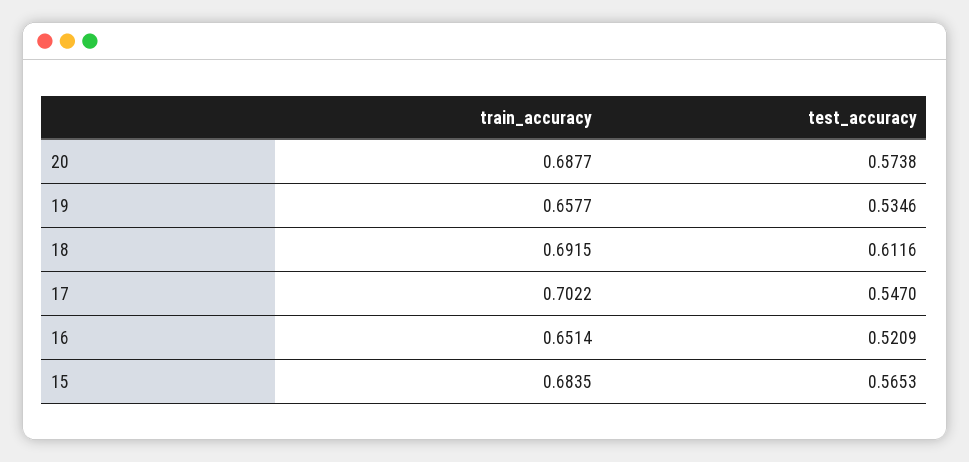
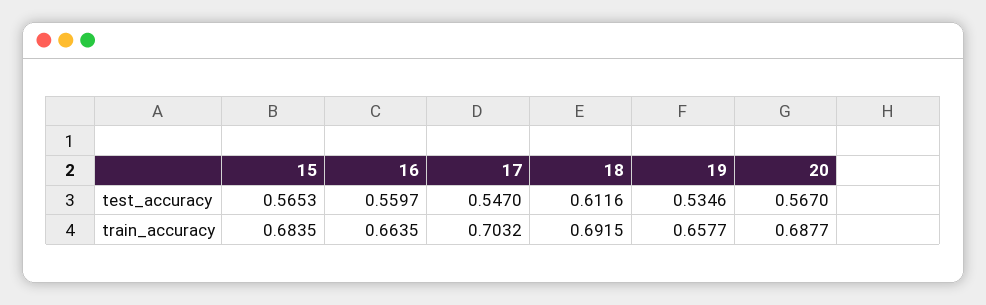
test_accuracy, 20: 0.5738 -> 0.567
train_accuracy, 17: 0.7022 -> 0.7032
train_accuracy, 16: 0.6514 -> 0.6635
test_accuracy, 16: 0.5209 -> 0.5597

